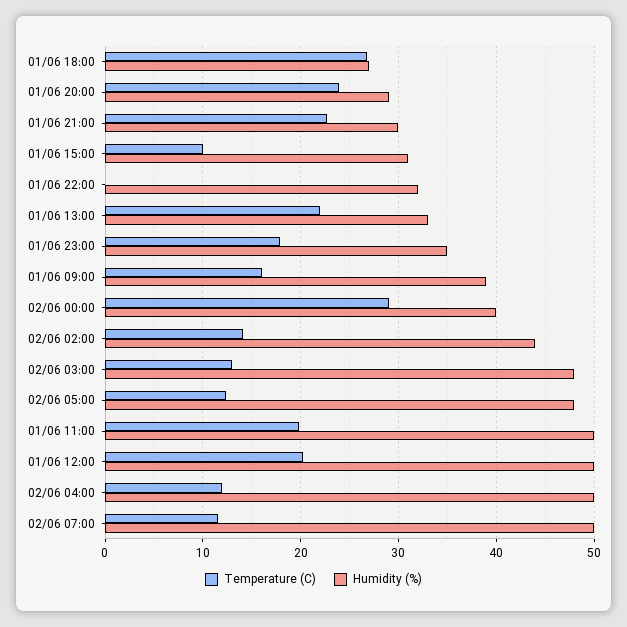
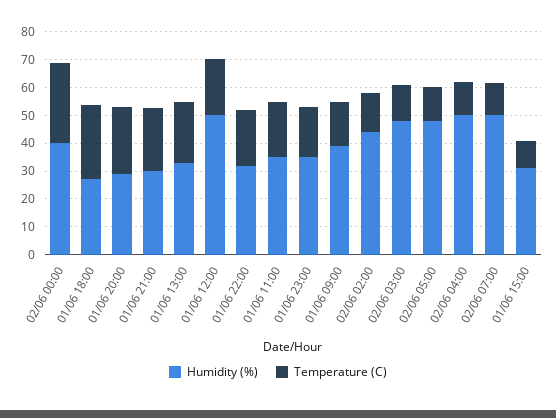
Temperature (C), 01/06 22:00: 0 -> 20
Humidity (%), 01/06 11:00: 50 -> 35

